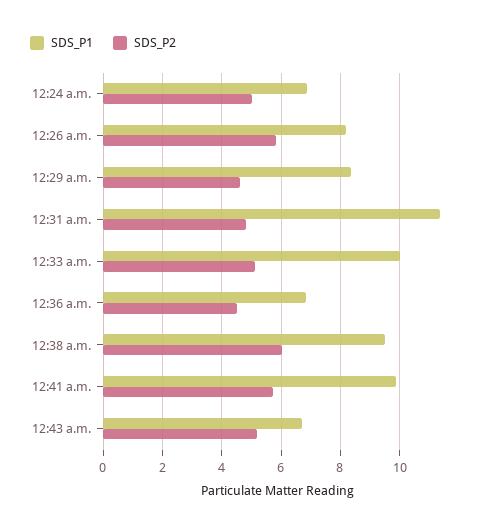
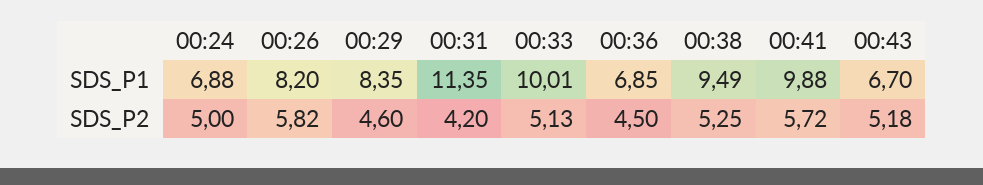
SDS_P2, 12:31 a.m.: 4.75 -> 4.2
SDS_P2, 12:38 a.m.: 6 -> 5.25

